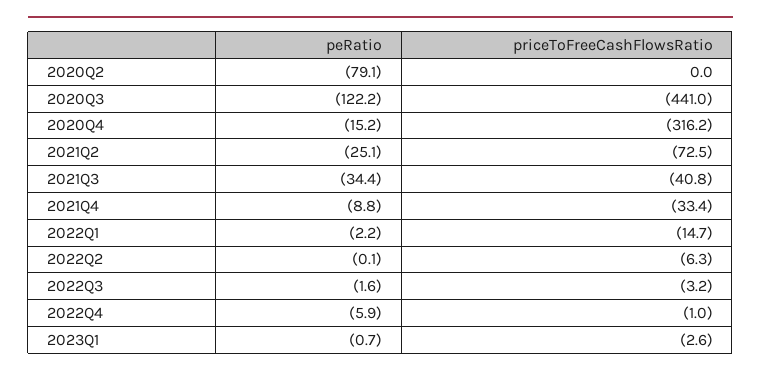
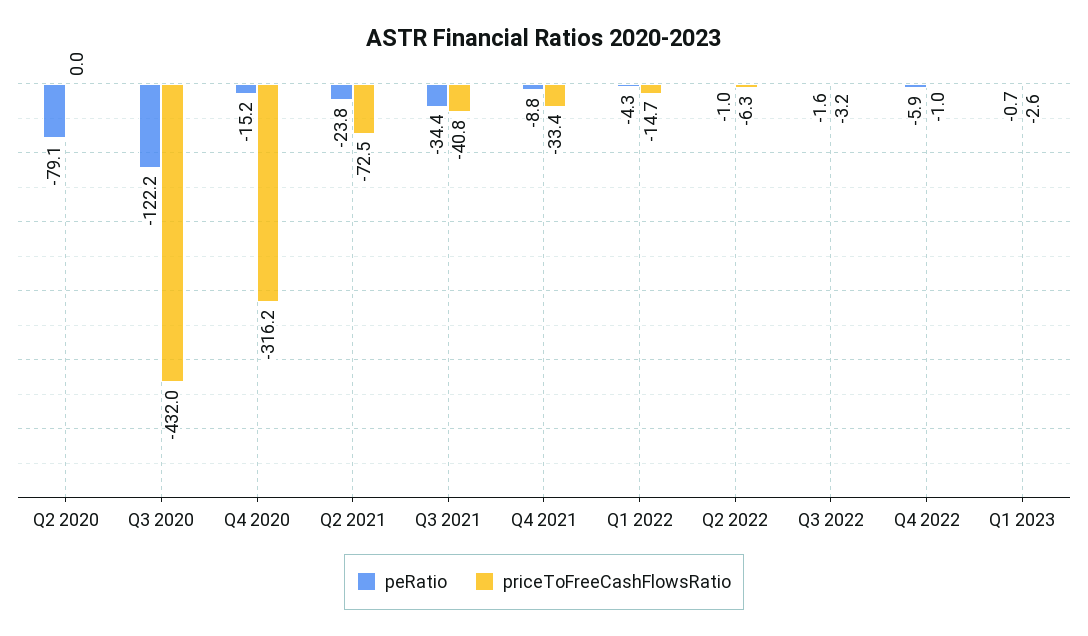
priceToFreeCashFlowsRatio, 2020Q3: -441 -> -432
peRatio, 2021Q2: -25.1 -> -23.8
peRatio, 2022Q1: -2.2 -> -4.3
peRatio, 2022Q2: -0.1 -> -1

